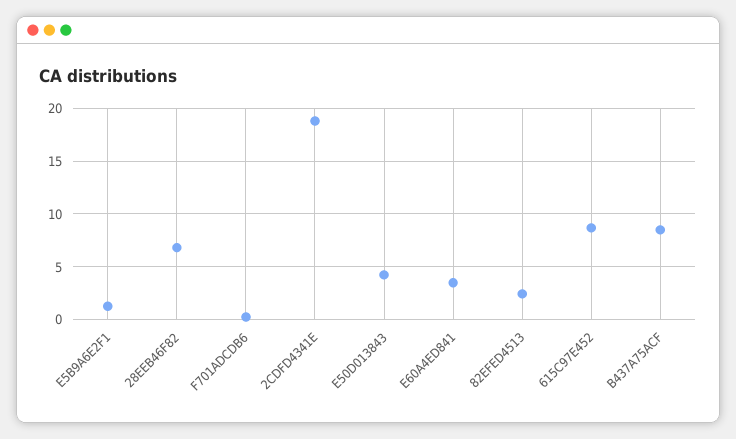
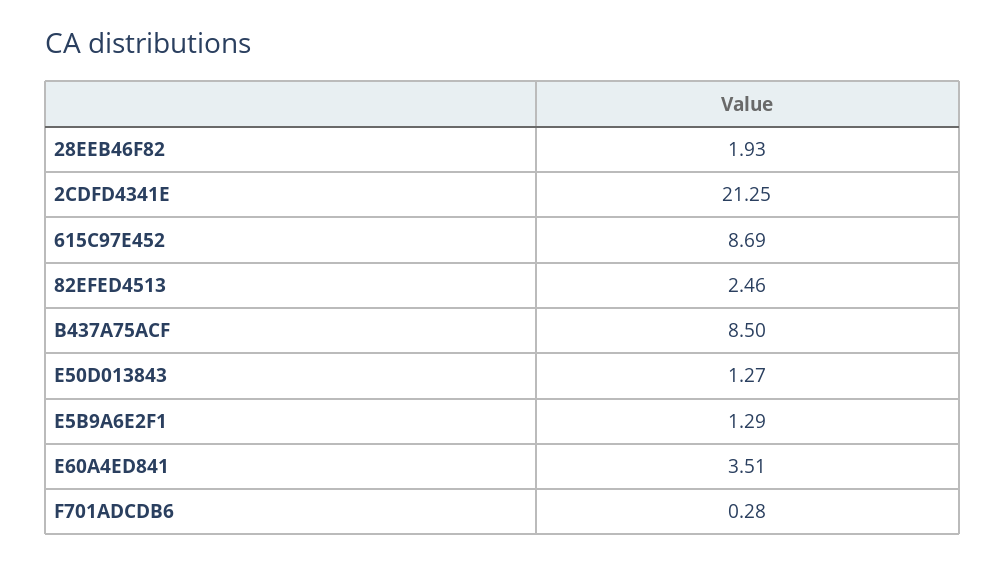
28EEB46F82: 7 -> 1.93
2CDFD4341E: 19 -> 21.25
E50D013843: 4 -> 1.27

